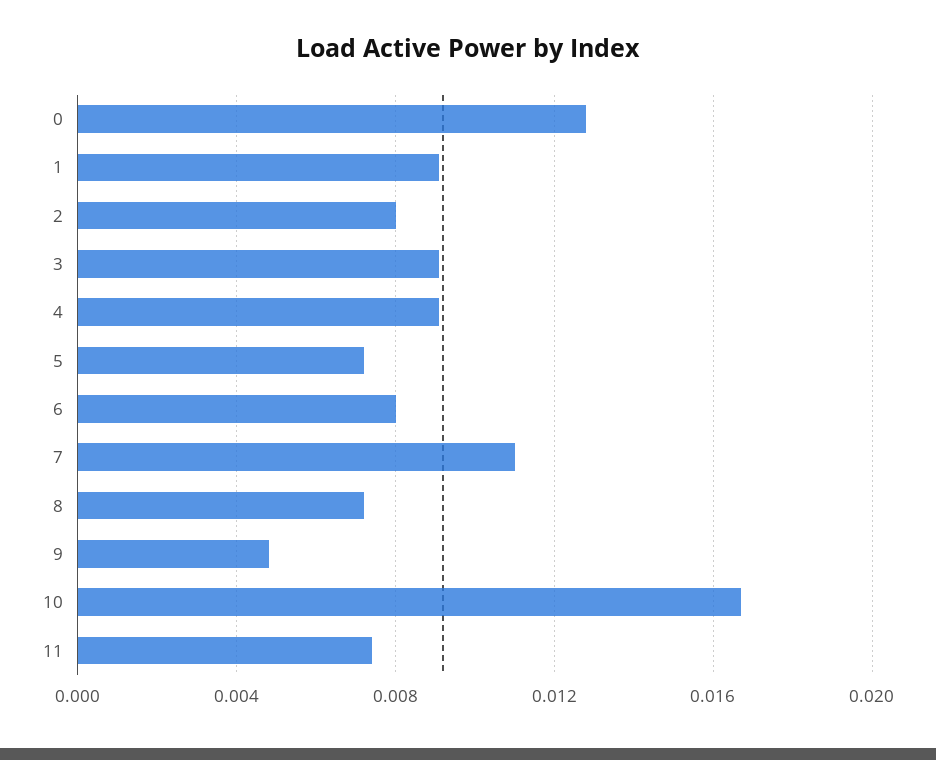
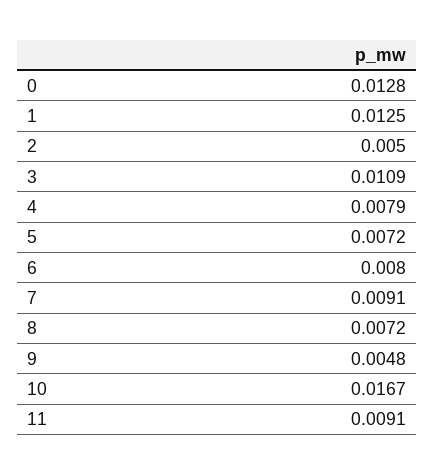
1: 0.009 -> 0.0125
2: 0.008 -> 0.005
3: 0.009 -> 0.0109
4: 0.009 -> 0.0079
7: 0.011 -> 0.0091
11: 0.0075 -> 0.0091

